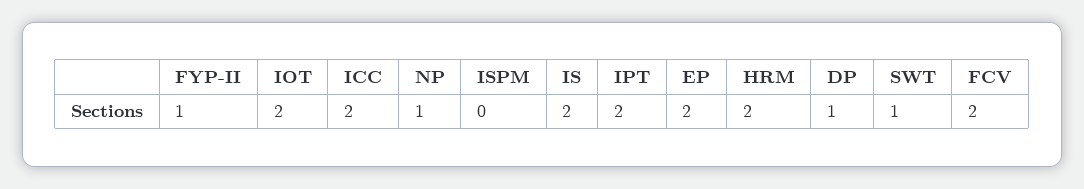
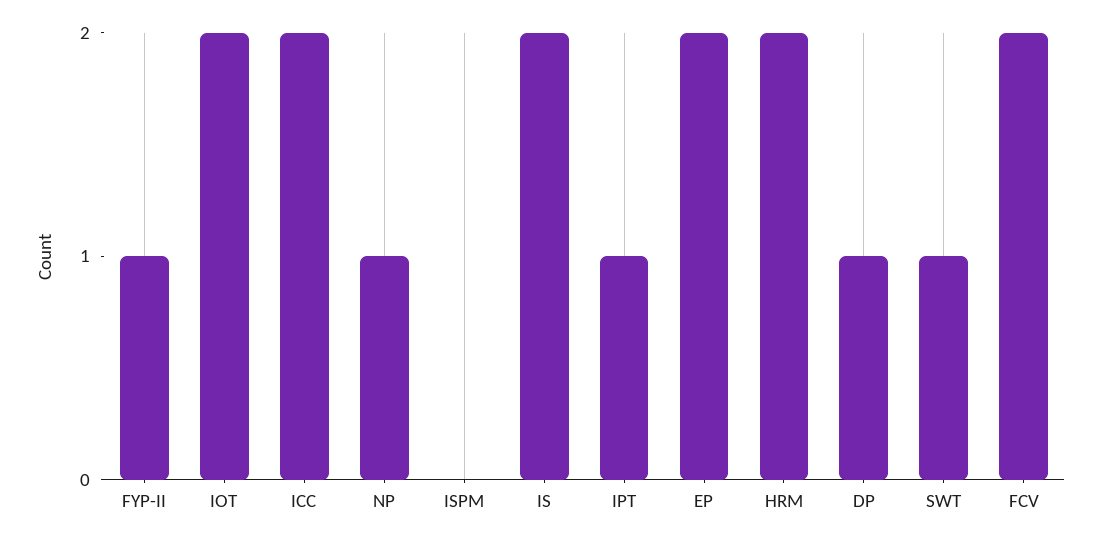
IPT: 2 -> 1

